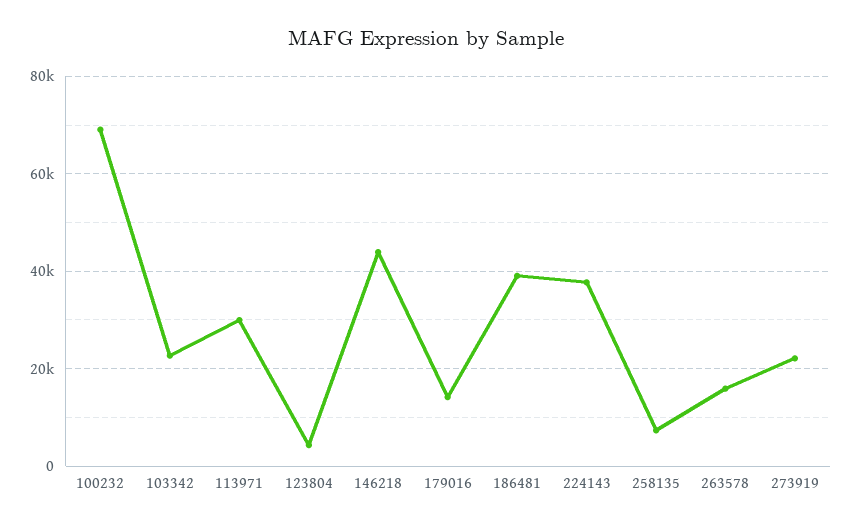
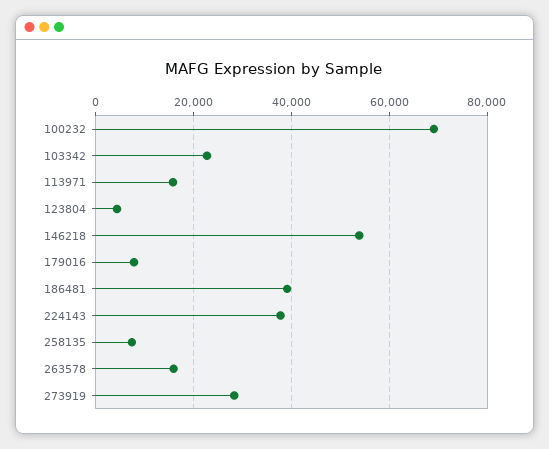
113971: 30000 -> 16000
146218: 44000 -> 54000
179016: 14000 -> 8000
273919: 22000 -> 28000

